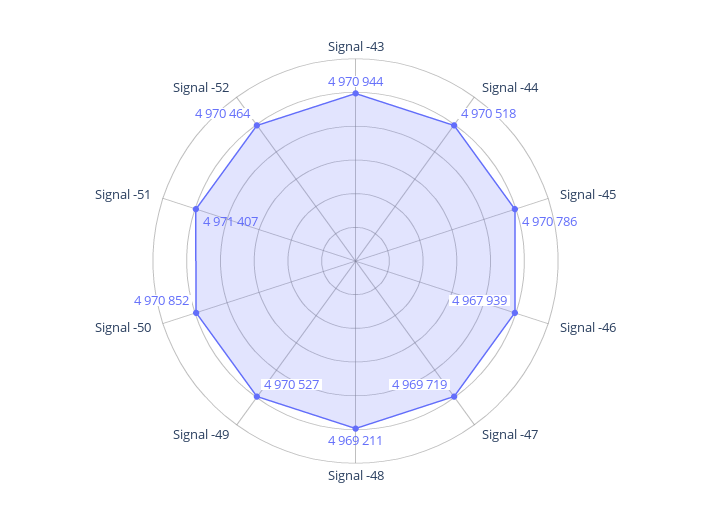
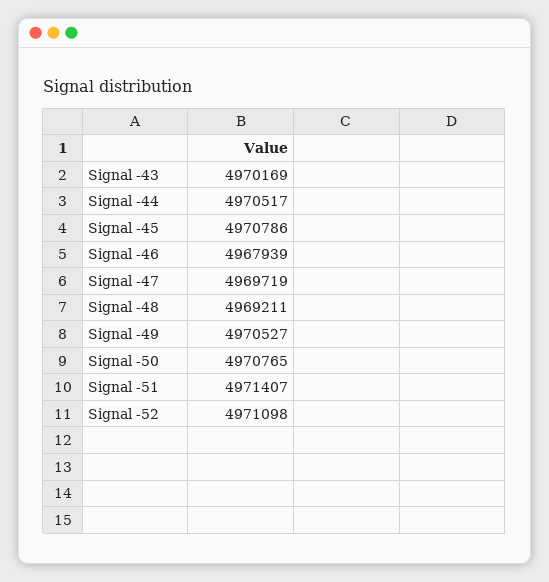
Signal -43: 4970944 -> 4970169
Signal -44: 4970518 -> 4970517
Signal -50: 4970852 -> 4970765
Signal -52: 4970464 -> 4971098

